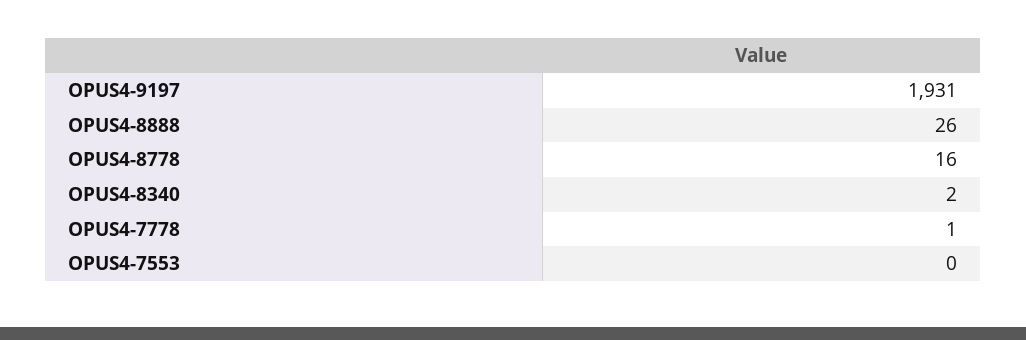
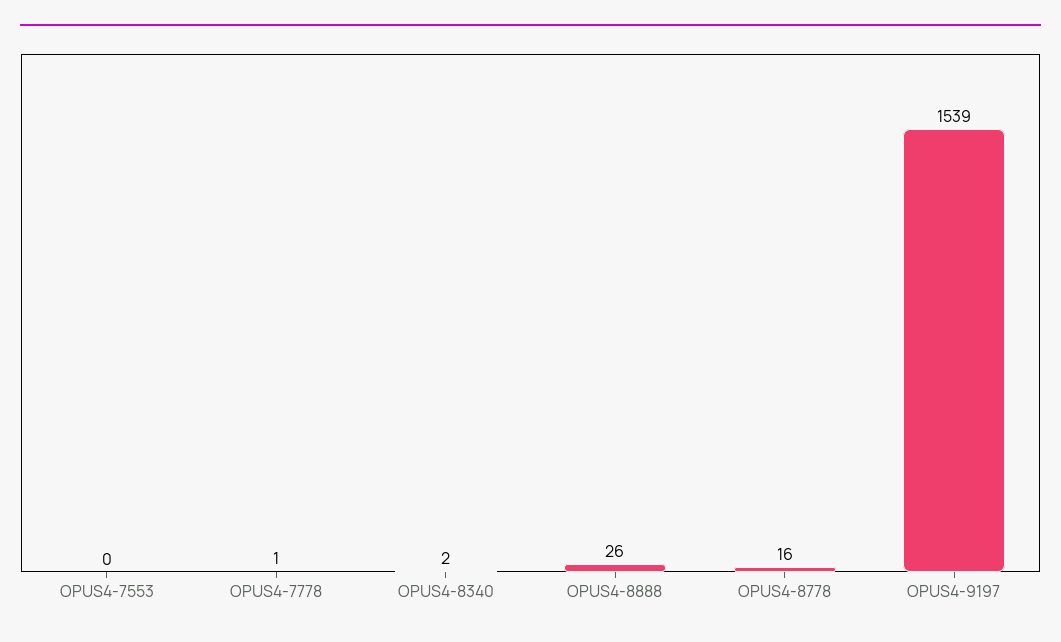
OPUS4-9197: 1931 -> 1539

